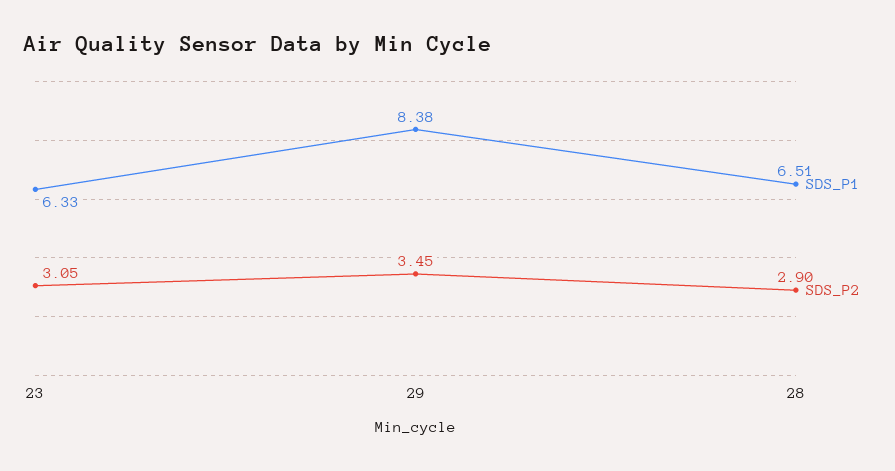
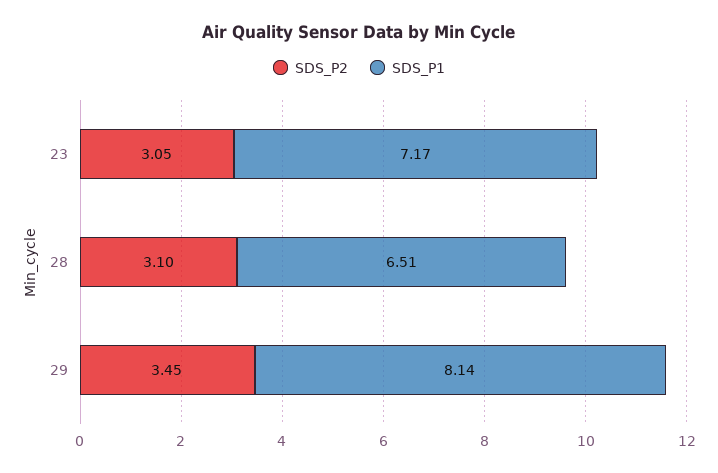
SDS_P1, 23: 6.33 -> 7.17
SDS_P1, 29: 8.38 -> 8.14
SDS_P2, 28: 2.9 -> 3.1

